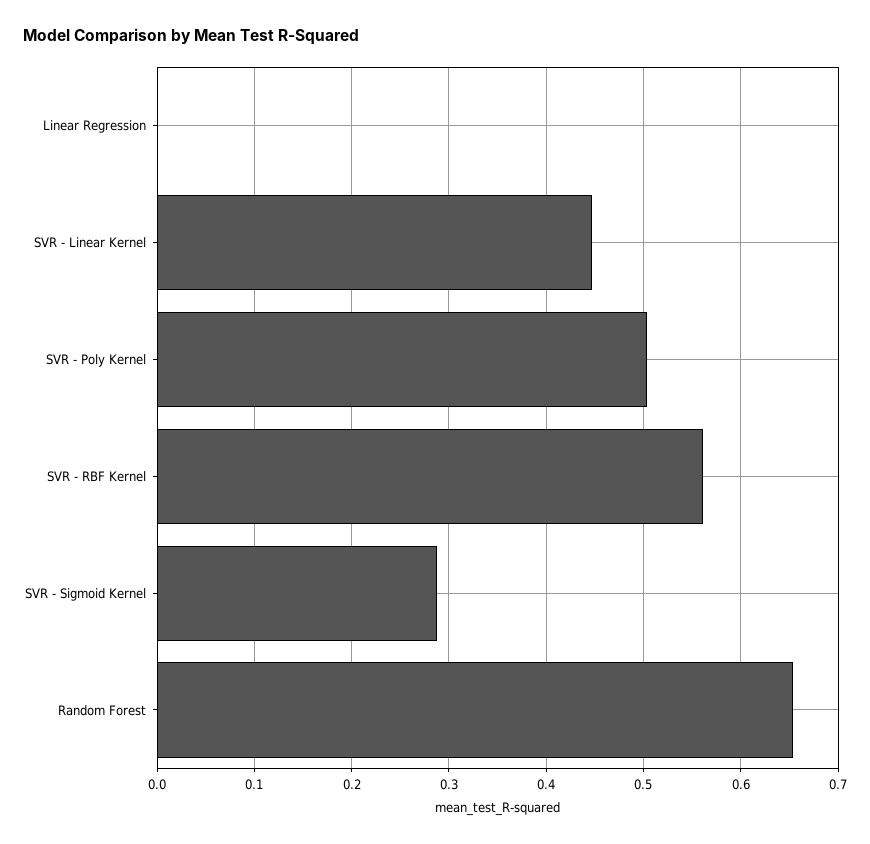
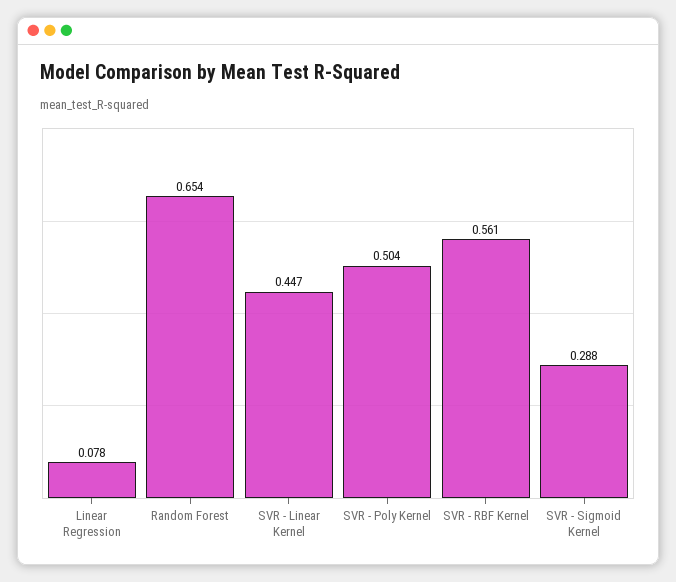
Linear Regression: 0 -> 0.078

